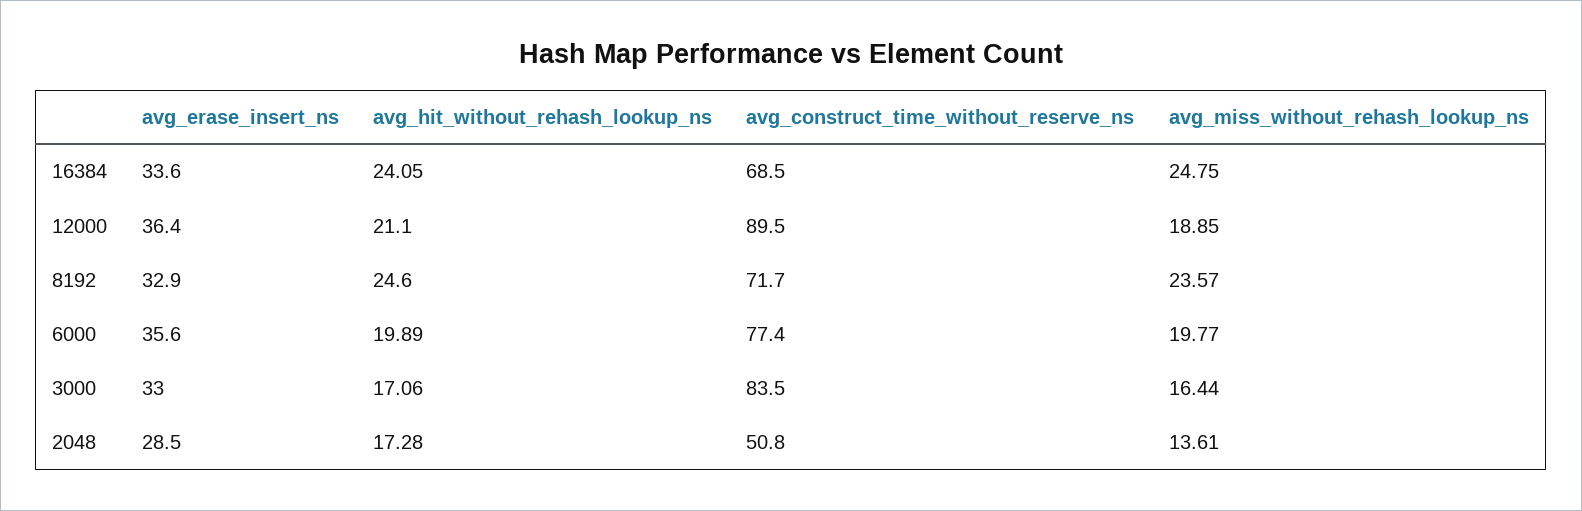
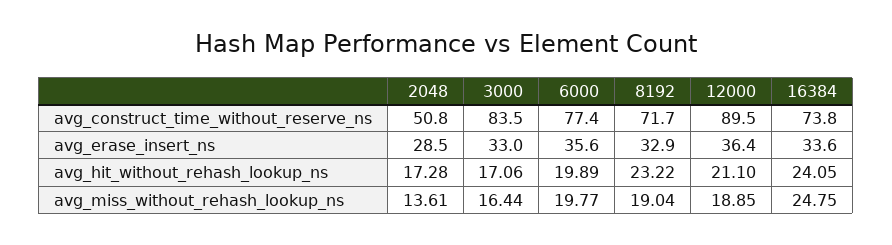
avg_construct_time_without_reserve_ns, 16384: 68.5 -> 73.8
avg_hit_without_rehash_lookup_ns, 8192: 24.6 -> 23.22
avg_miss_without_rehash_lookup_ns, 8192: 23.57 -> 19.04

